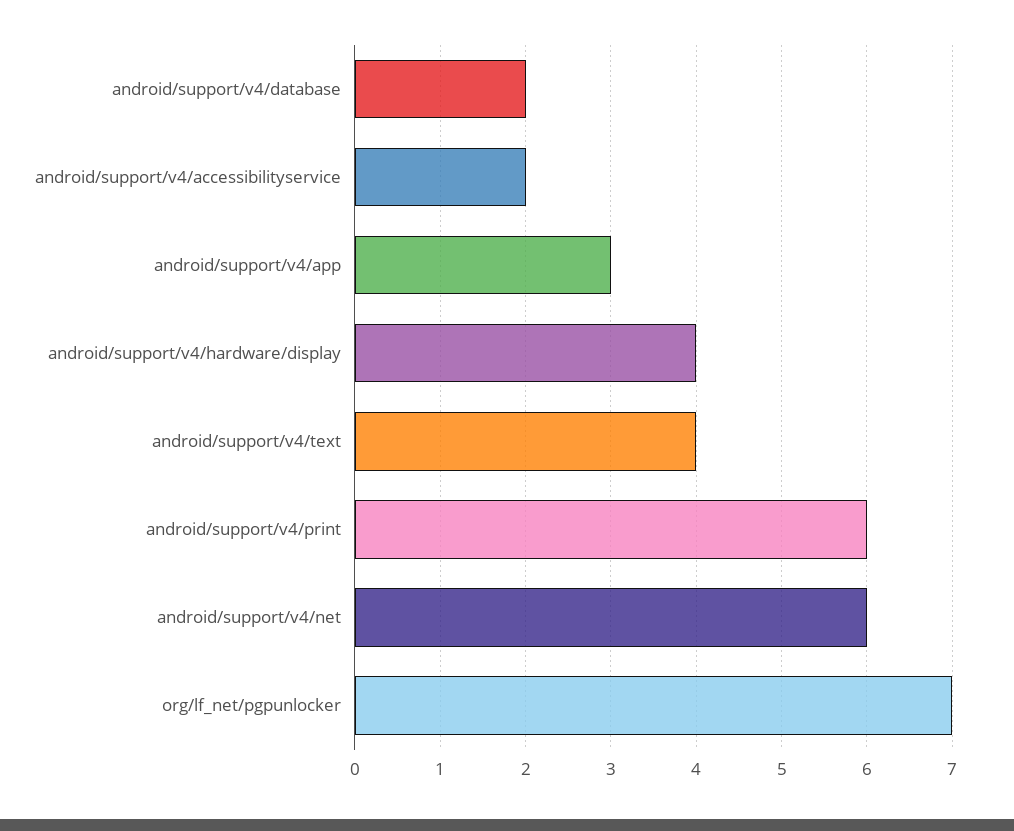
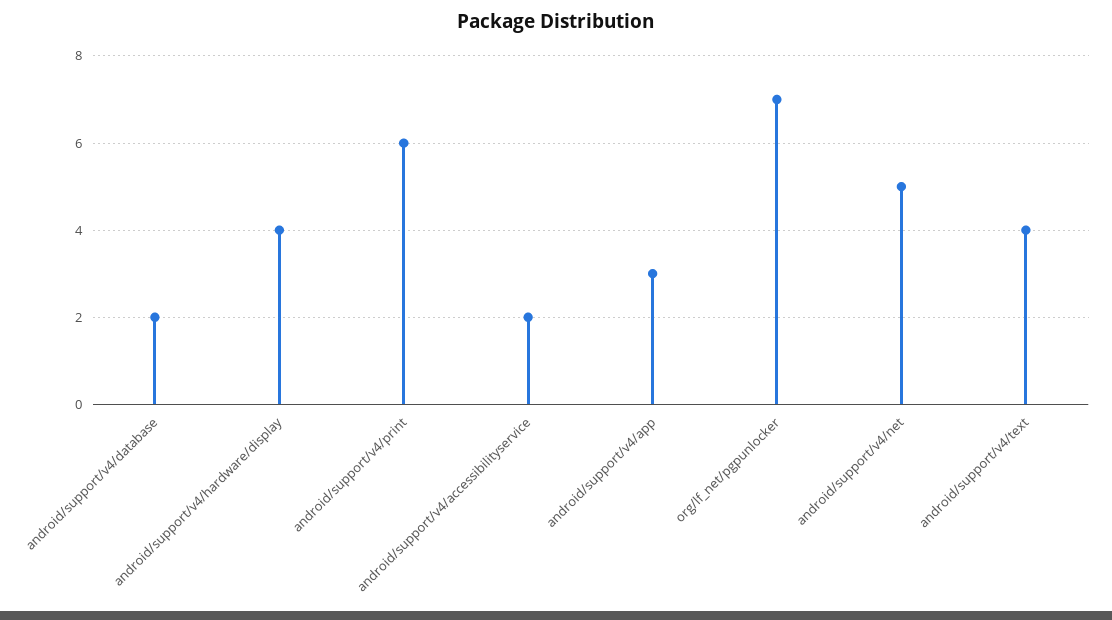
android/support/v4/net: 6 -> 5

